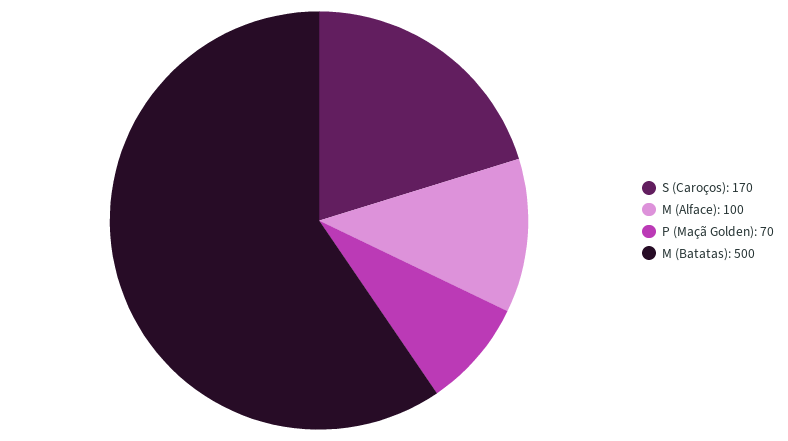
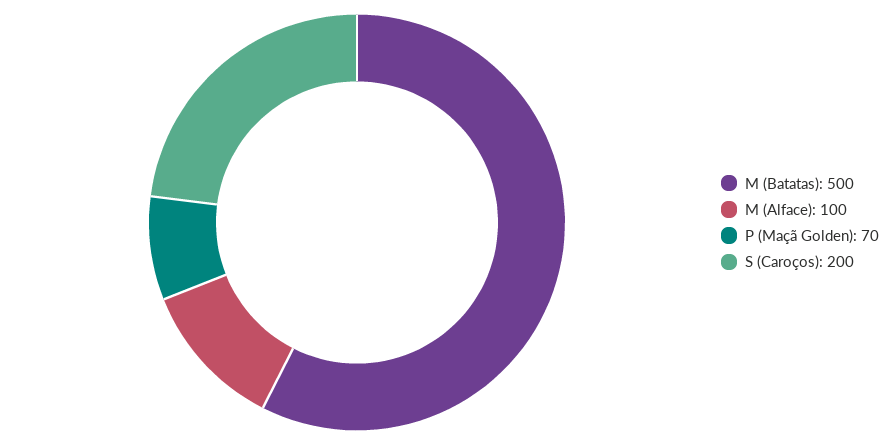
S (Caroços): 170 -> 200

